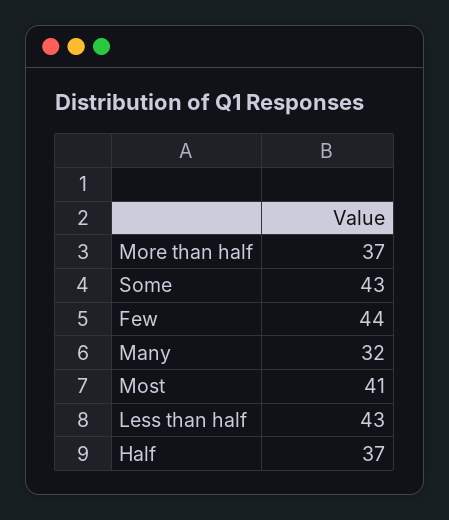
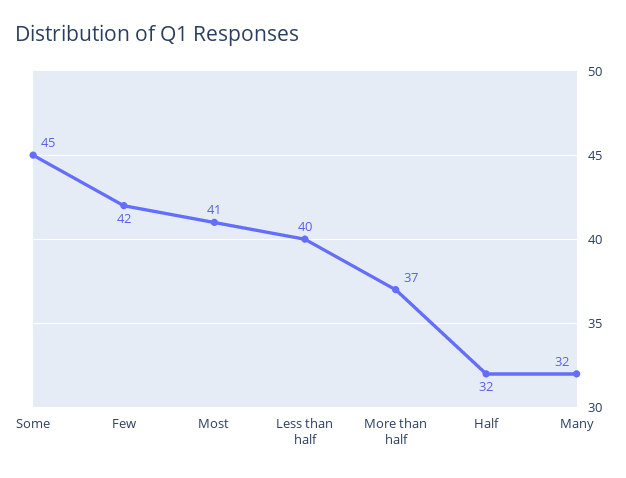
Some: 43 -> 45
Few: 44 -> 42
Less than half: 43 -> 40
Half: 37 -> 32

